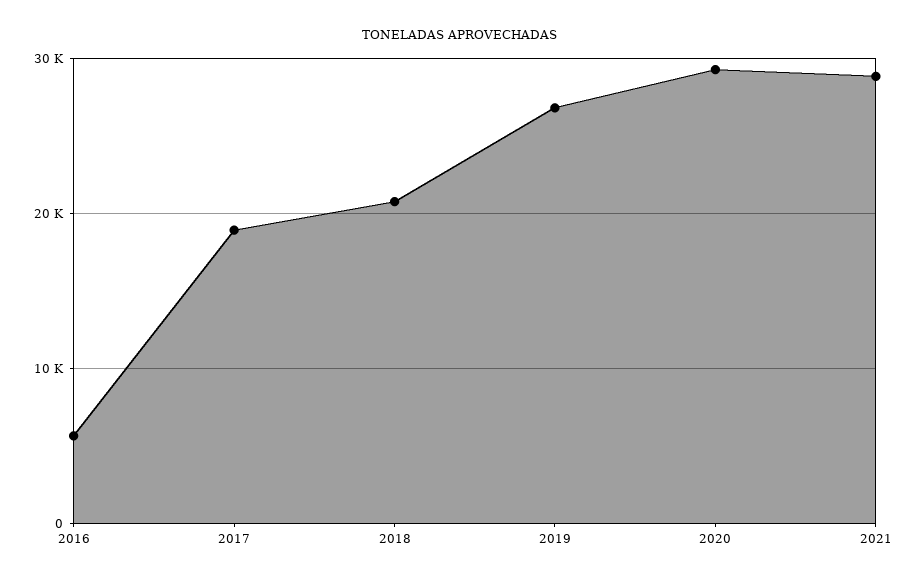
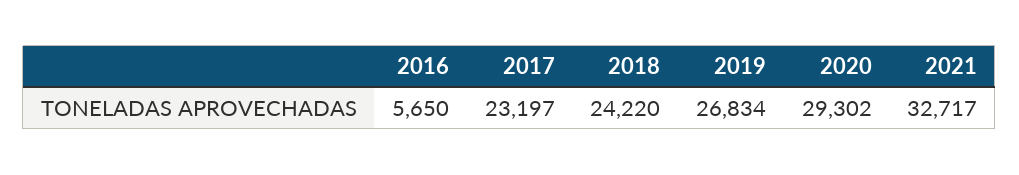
2017: 19000 -> 23197
2018: 21000 -> 24220
2021: 29000 -> 32717

